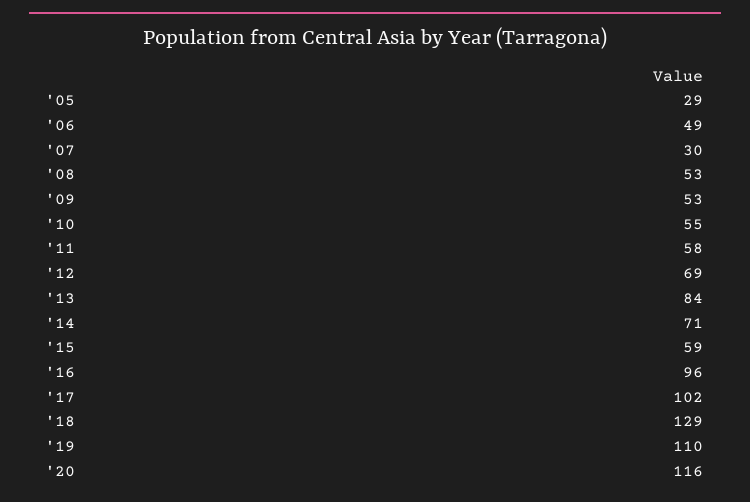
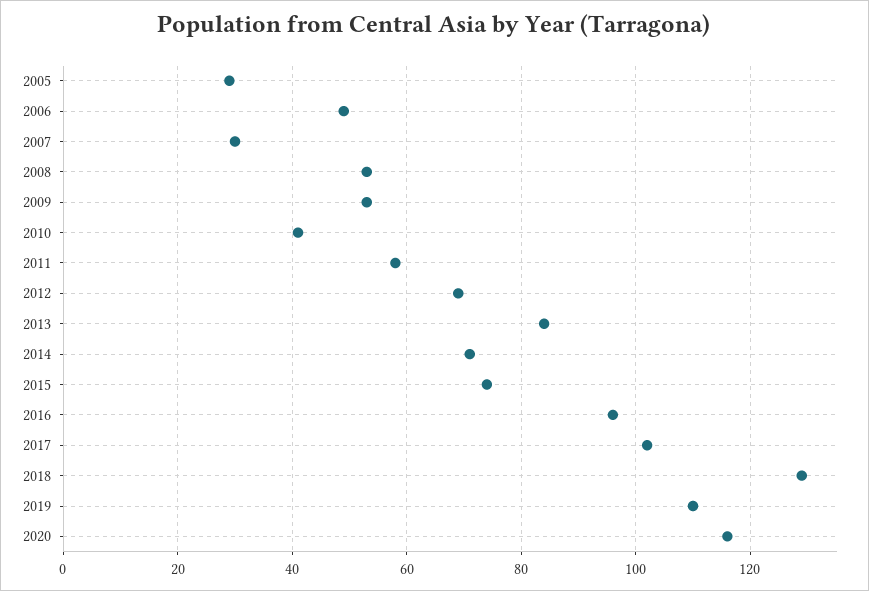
'10: 55 -> 40
'15: 59 -> 75

